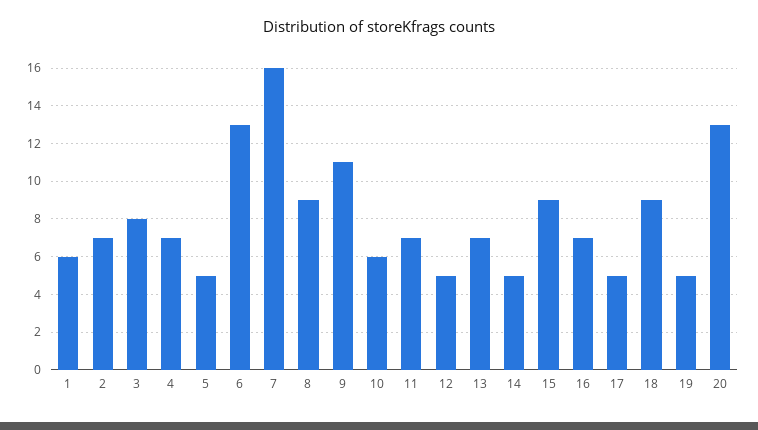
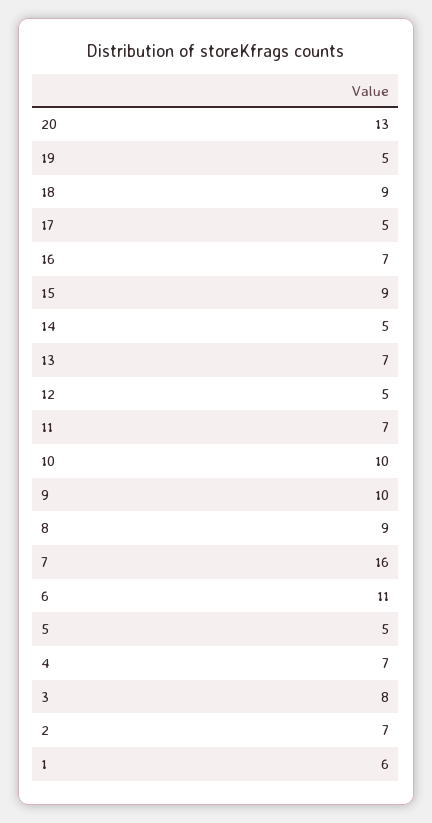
6: 13 -> 11
9: 11 -> 10
10: 6 -> 10

